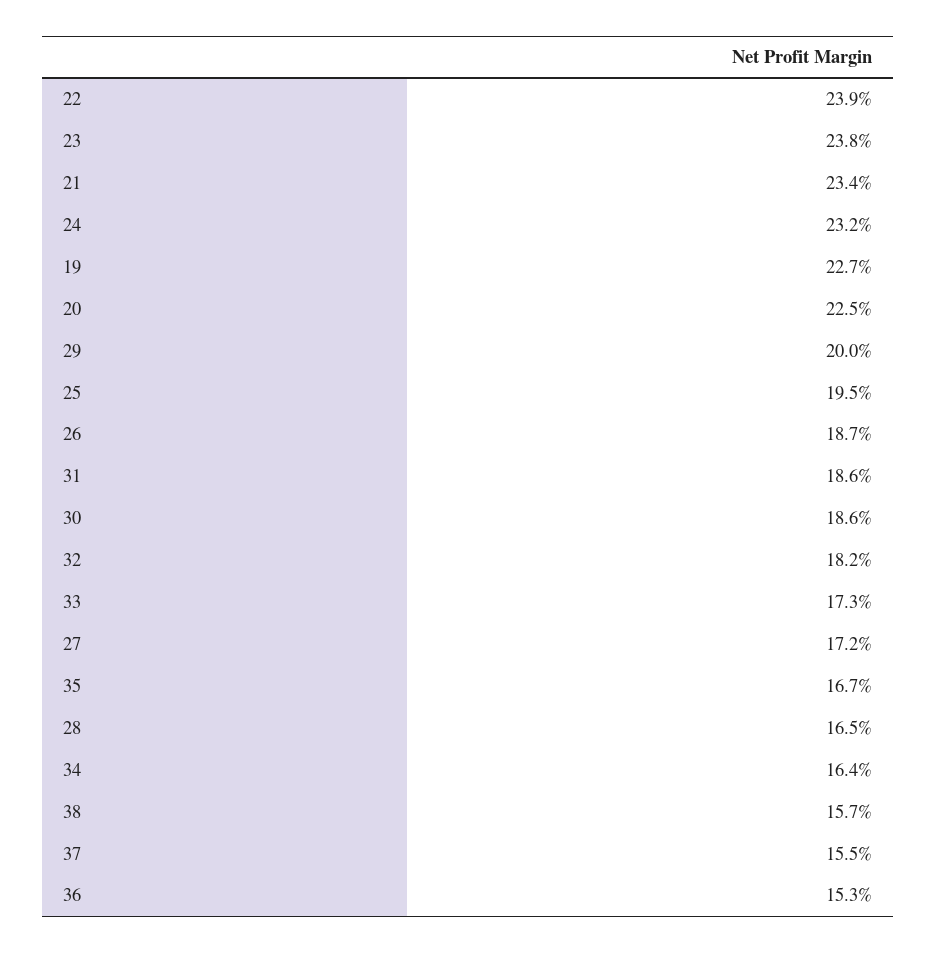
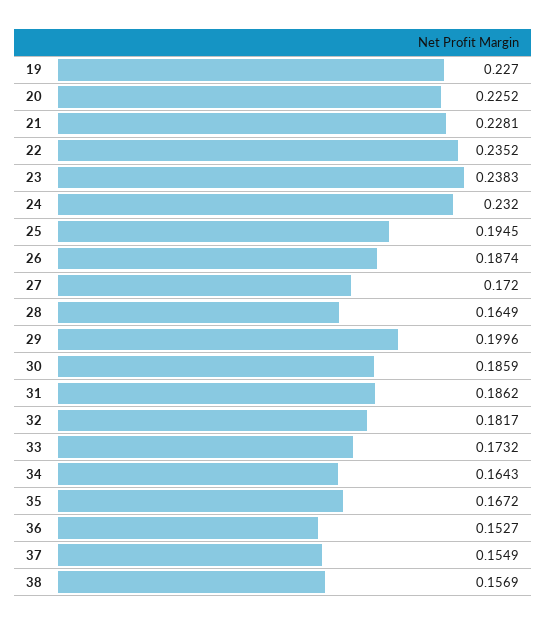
22: 0.239 -> 0.2352
21: 0.234 -> 0.2281

